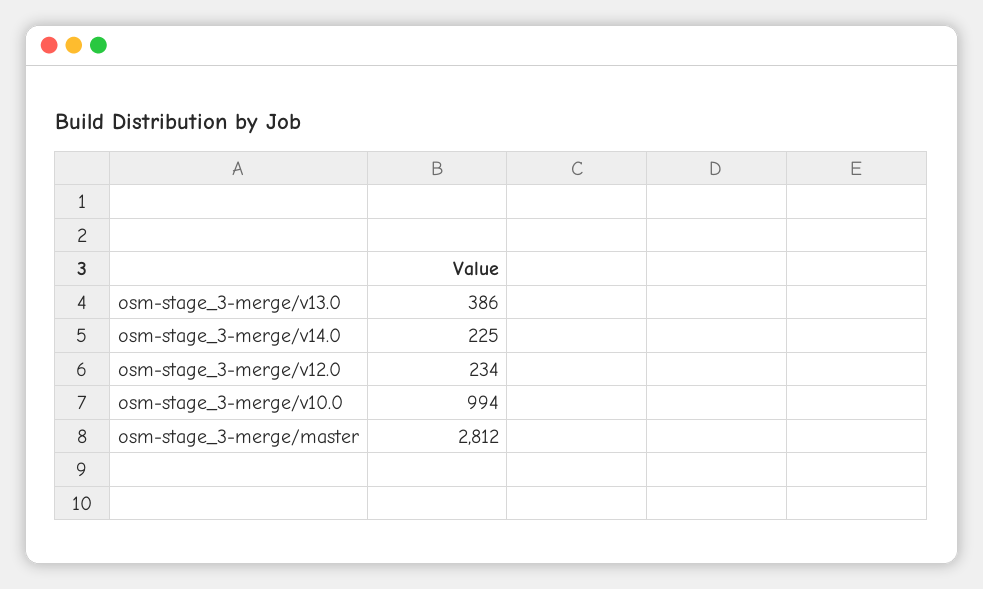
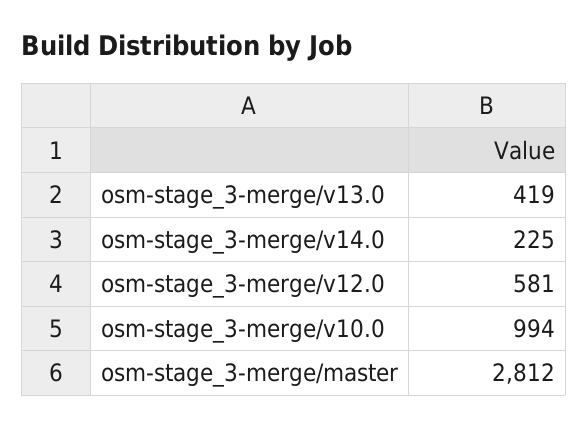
osm-stage_3-merge/v13.0: 386 -> 419
osm-stage_3-merge/v12.0: 234 -> 581

